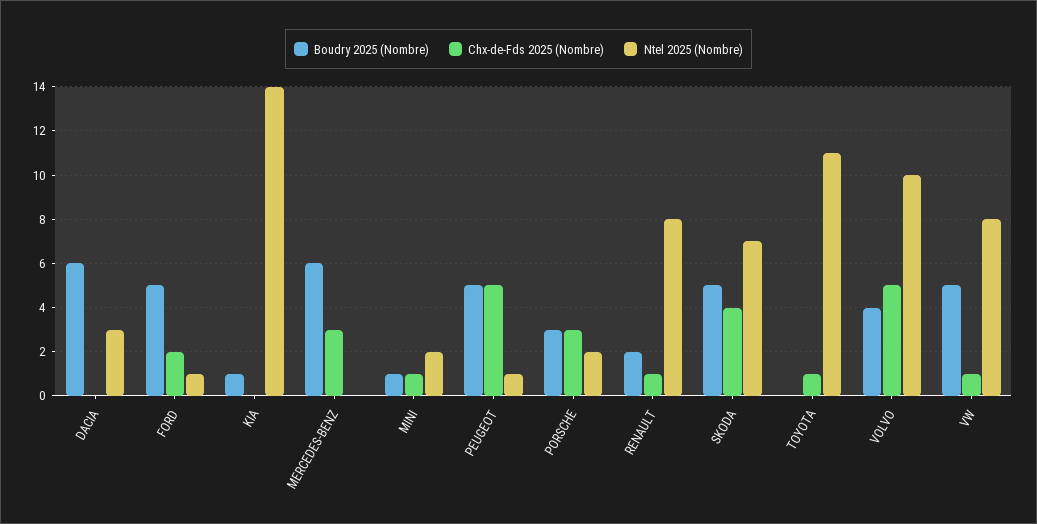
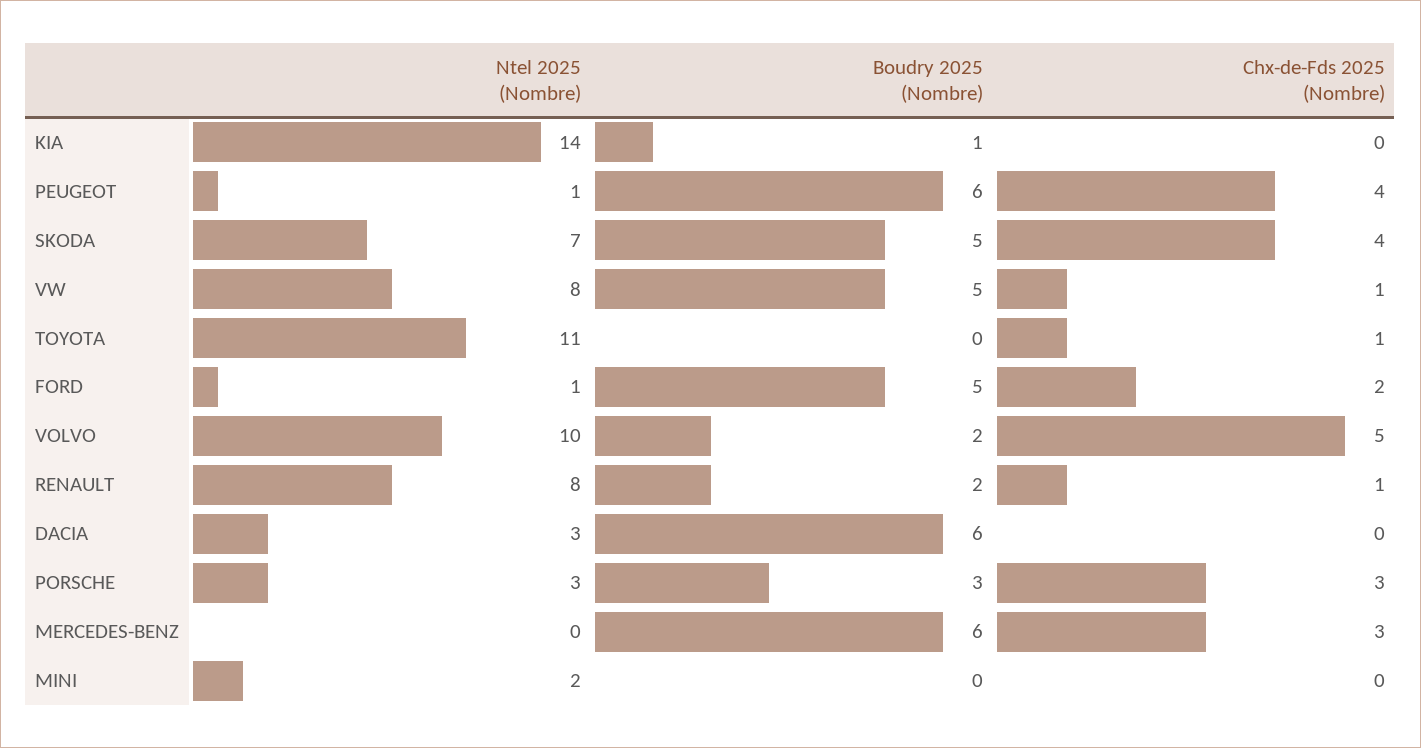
Boudry 2025 (Nombre), MINI: 1 -> 0
Chx-de-Fds 2025 (Nombre), MINI: 1 -> 0
Boudry 2025 (Nombre), PEUGEOT: 5 -> 6
Chx-de-Fds 2025 (Nombre), PEUGEOT: 5 -> 4
Ntel 2025 (Nombre), PORSCHE: 2 -> 3
Boudry 2025 (Nombre), VOLVO: 4 -> 2

